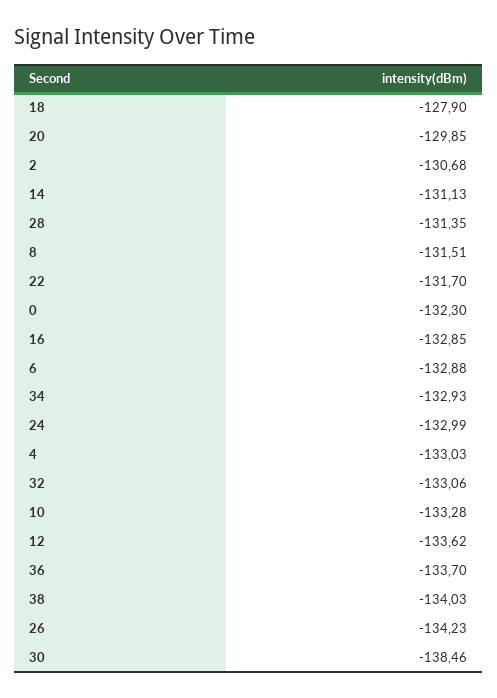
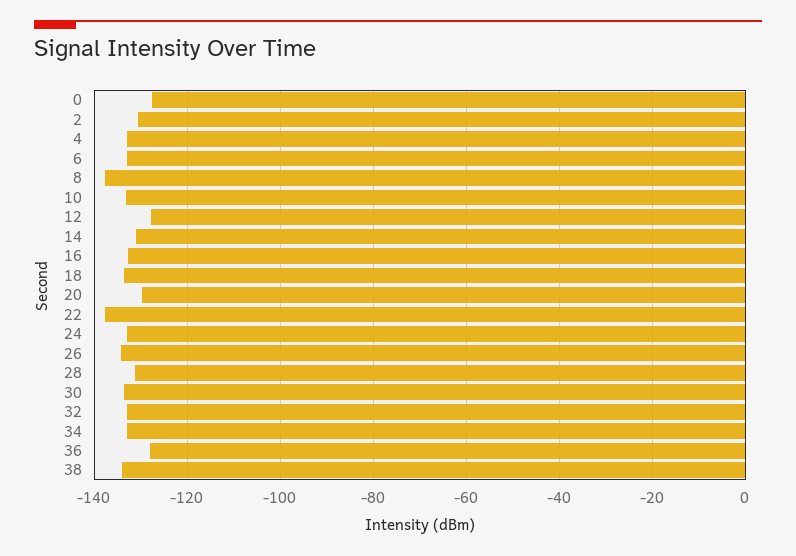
18: -127.9 -> -134
8: -131.51 -> -138
22: -131.7 -> -138
0: -132.3 -> -128
12: -133.62 -> -128
36: -133.7 -> -128
30: -138.46 -> -134

